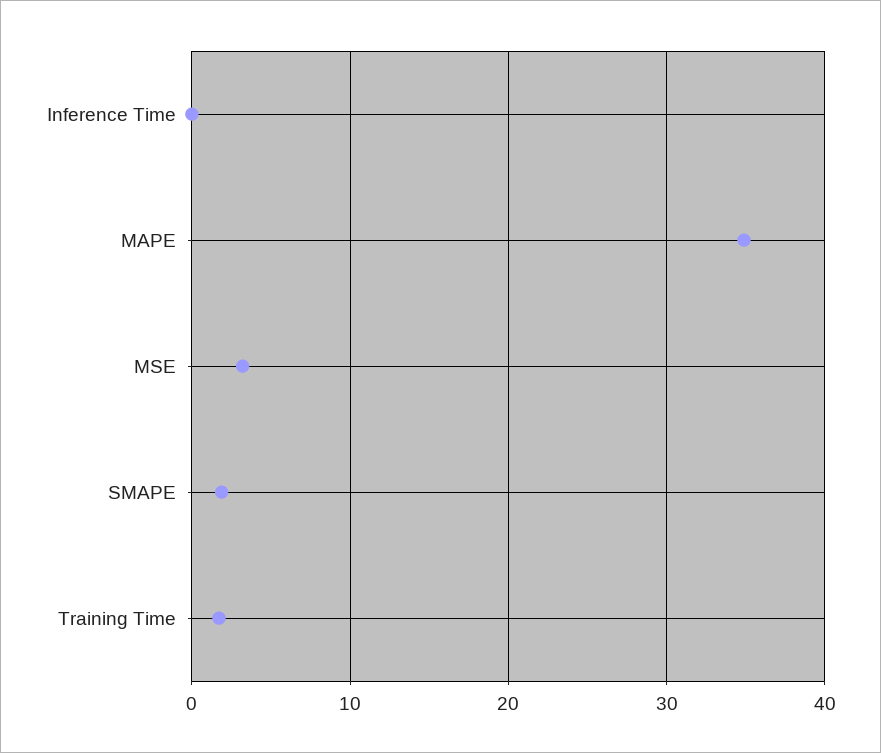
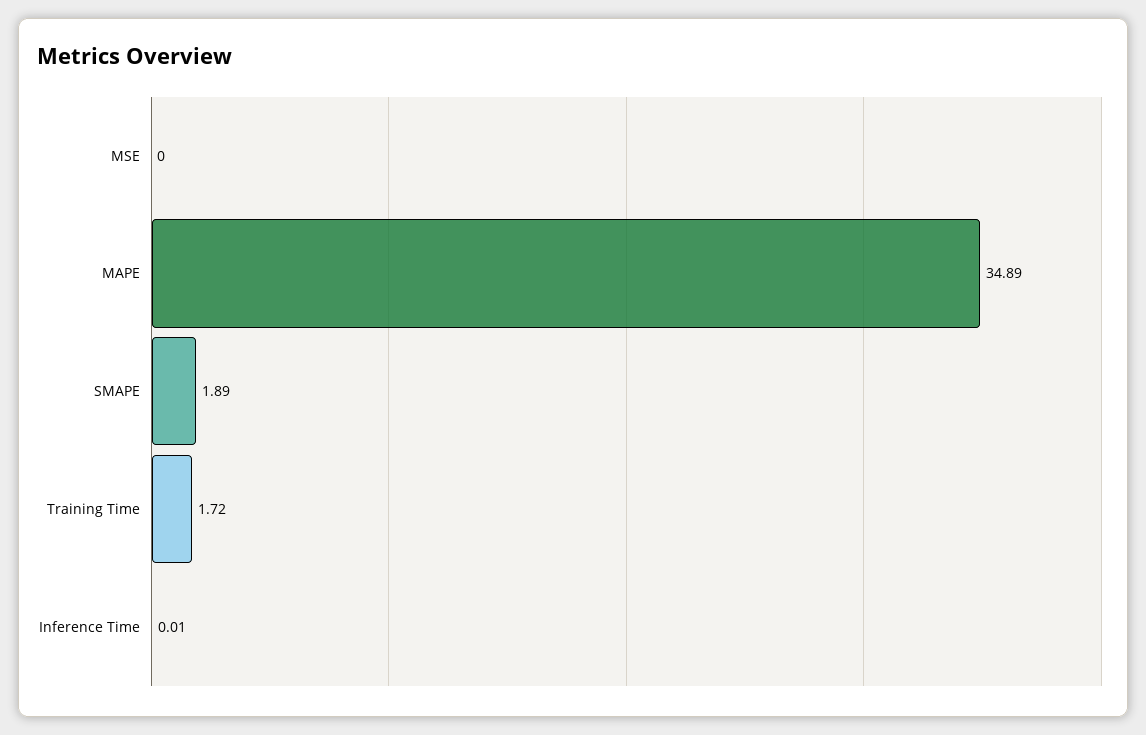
MSE: 3 -> 0

